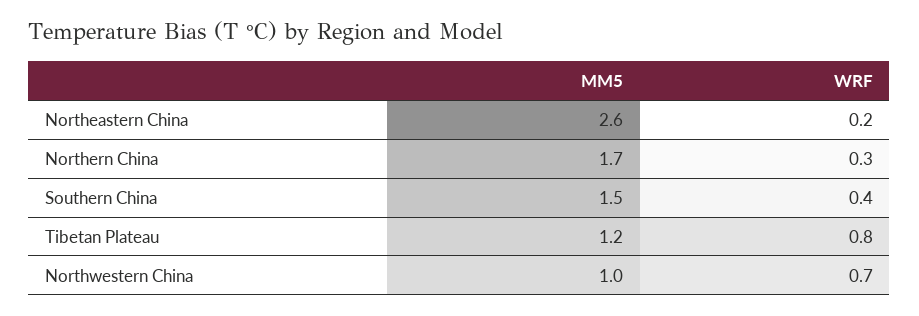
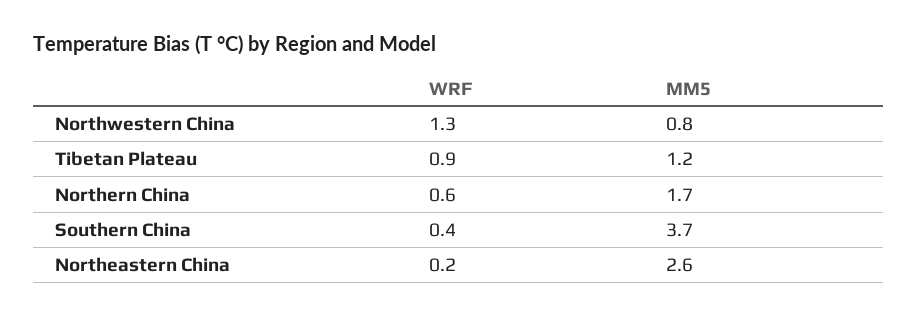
WRF, Northern China: 0.3 -> 0.6
MM5, Southern China: 1.5 -> 3.7
WRF, Tibetan Plateau: 0.8 -> 0.9
MM5, Northwestern China: 1 -> 0.8
WRF, Northwestern China: 0.7 -> 1.3

